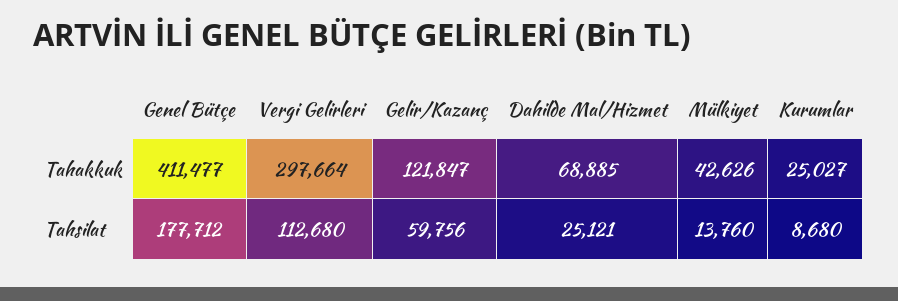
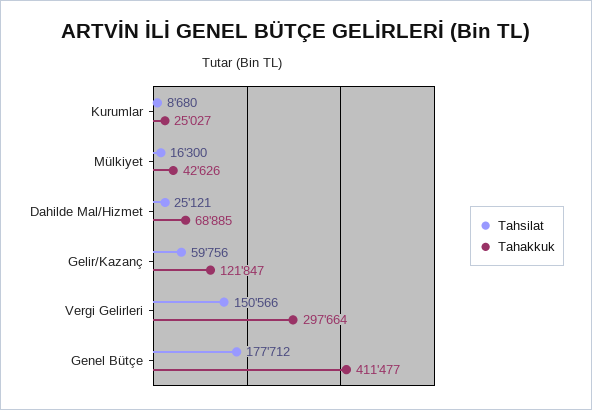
Tahsilat, Vergi Gelirleri: 112680 -> 150566
Tahsilat, Mülkiyet: 13760 -> 16300

